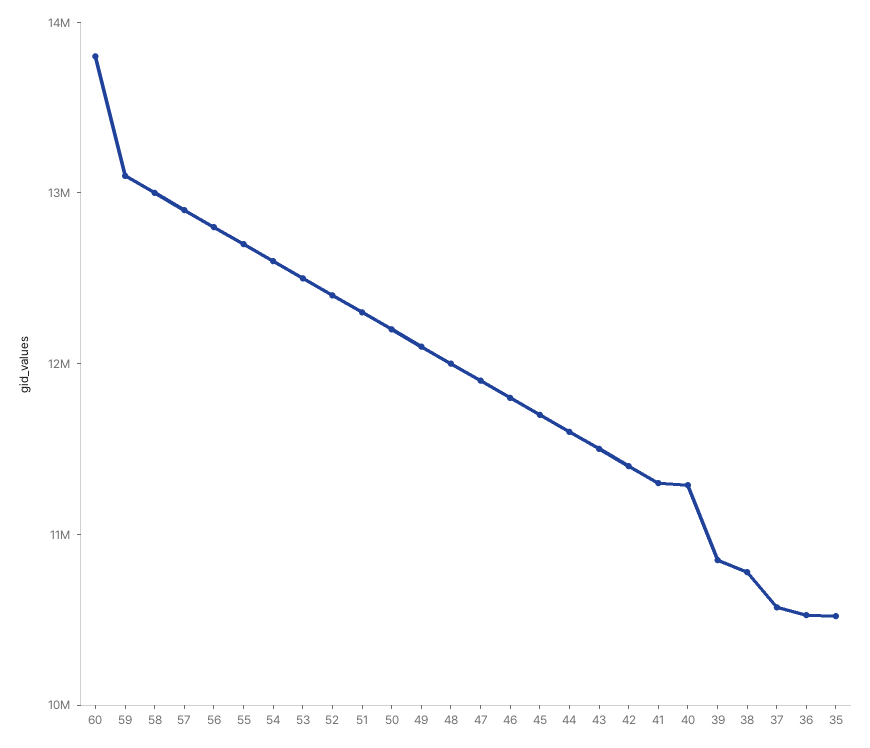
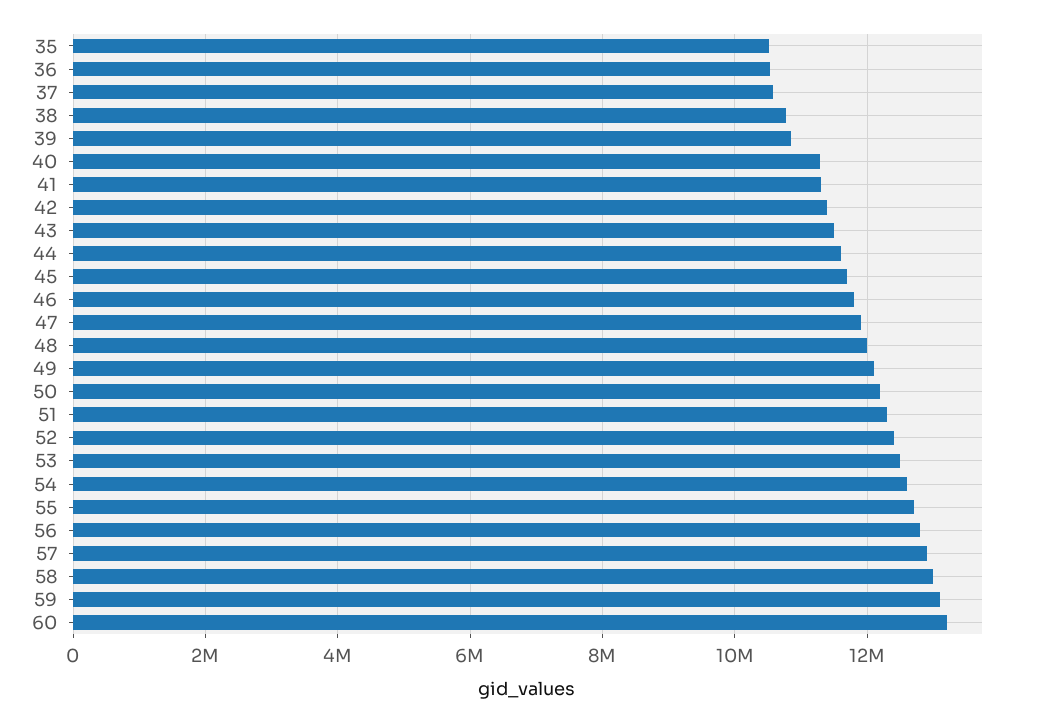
60: 13800000 -> 13200000

